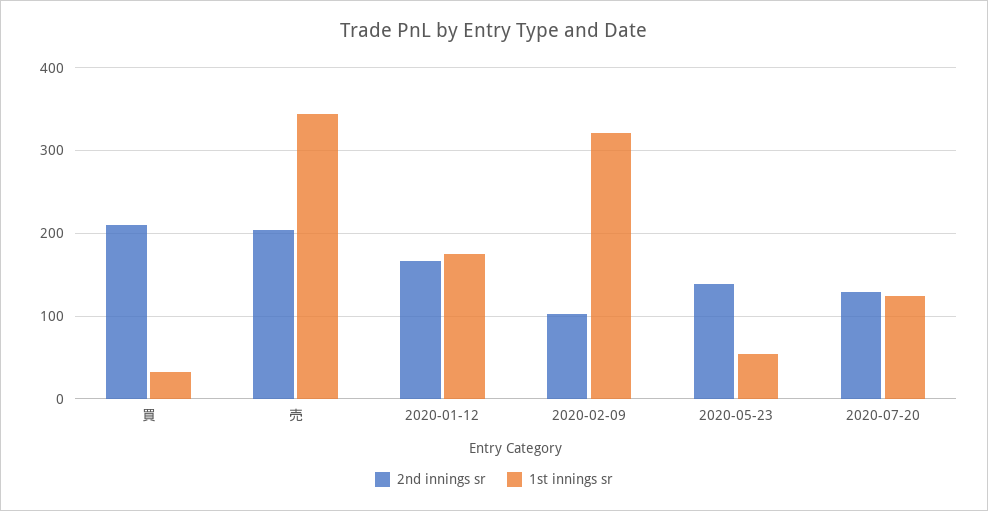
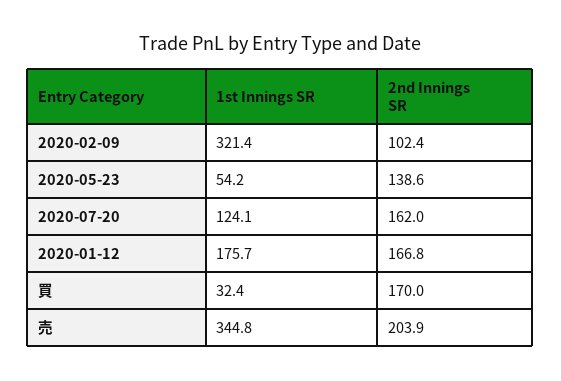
2nd innings sr, 買: 210 -> 170
2nd innings sr, 2020-07-20: 130 -> 162

